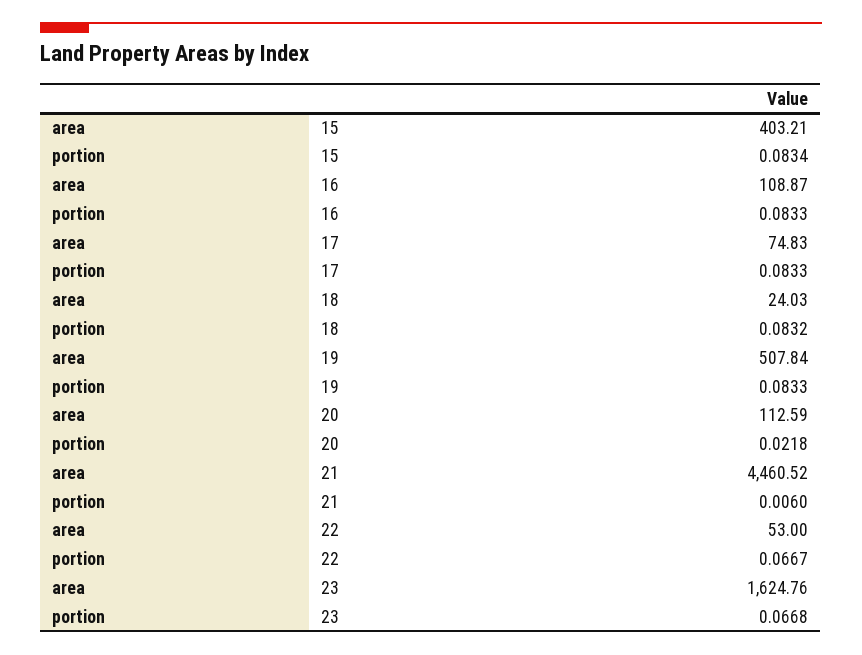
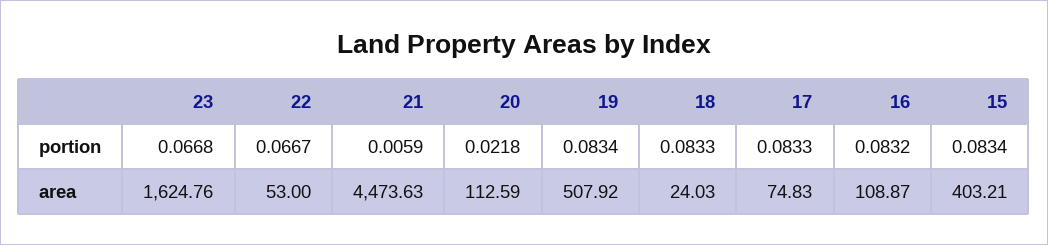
portion, 16: 0.0833 -> 0.0832
portion, 18: 0.0832 -> 0.0833
area, 19: 507.84 -> 507.92
portion, 19: 0.0833 -> 0.0834
area, 21: 4460.52 -> 4473.63
portion, 21: 0.006 -> 0.0059

